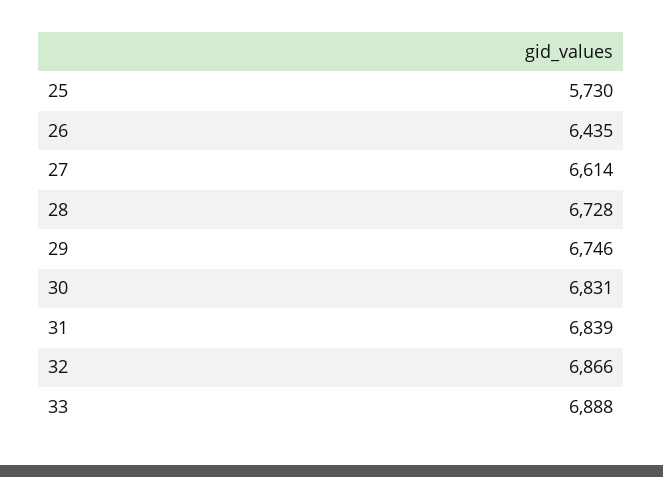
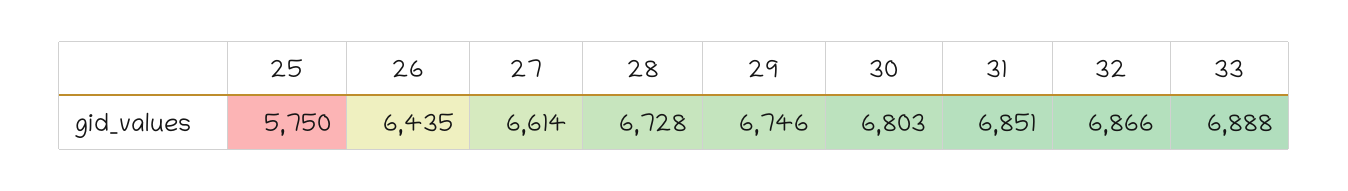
25: 5730 -> 5750
30: 6831 -> 6803
31: 6839 -> 6851

